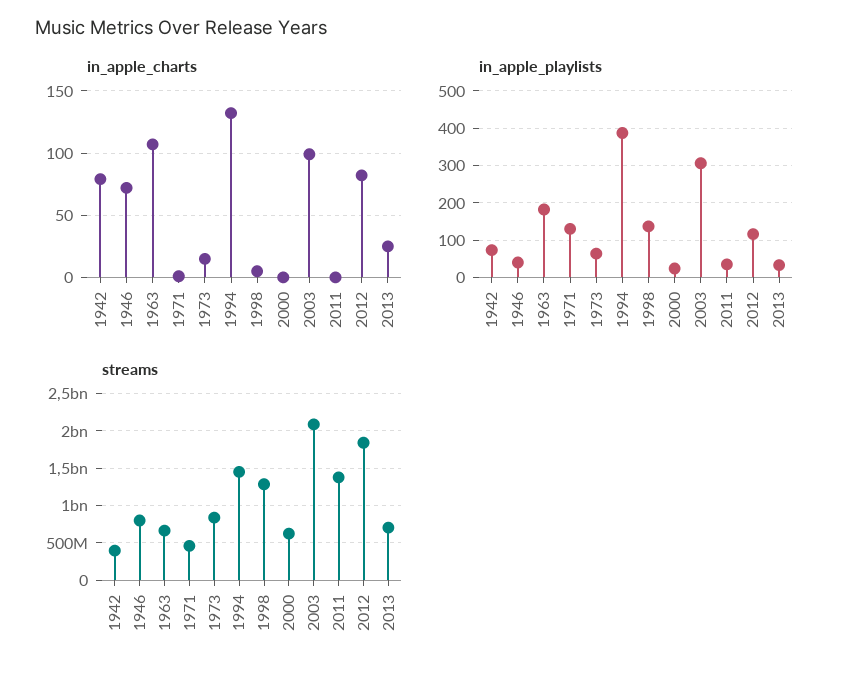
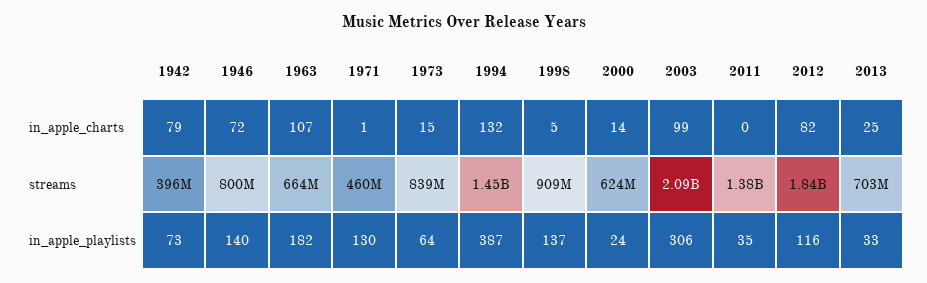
in_apple_charts, 2000: 0 -> 14
in_apple_playlists, 1946: 40 -> 140
streams, 1998: 1300000000 -> 909000000

